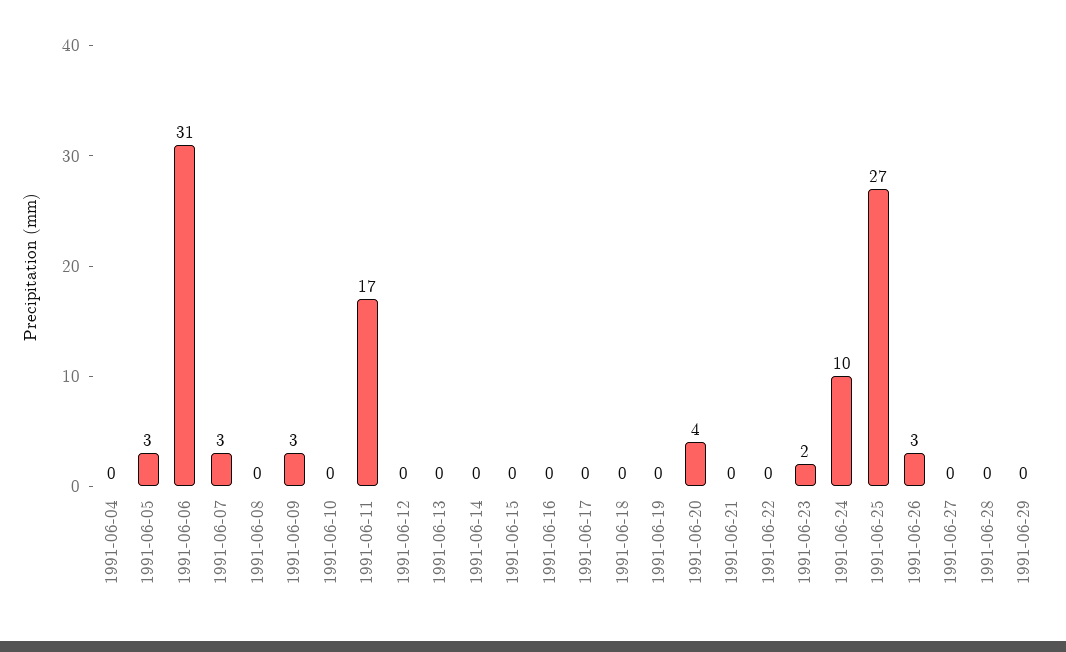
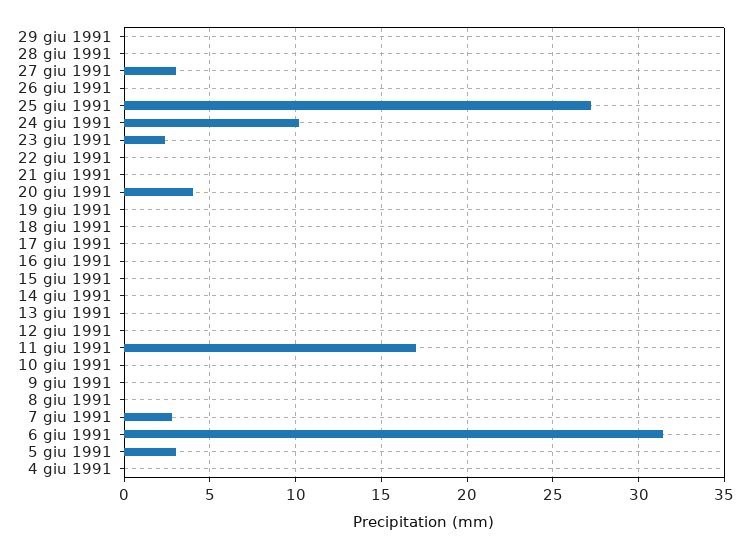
1991-06-09: 3 -> 0
1991-06-26: 3 -> 0
1991-06-27: 0 -> 3

